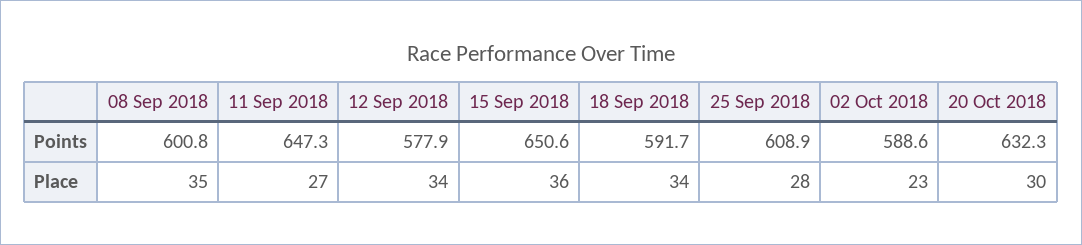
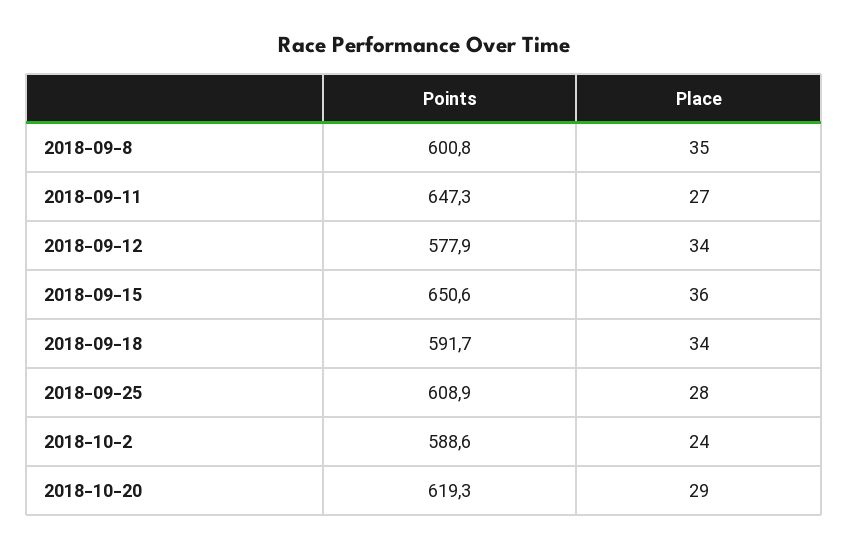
20 Oct 2018, Points: 632.3 -> 619.3
02 Oct 2018, Place: 23 -> 24
20 Oct 2018, Place: 30 -> 29

